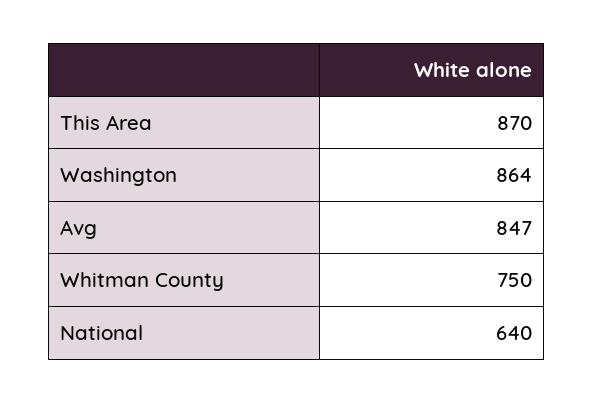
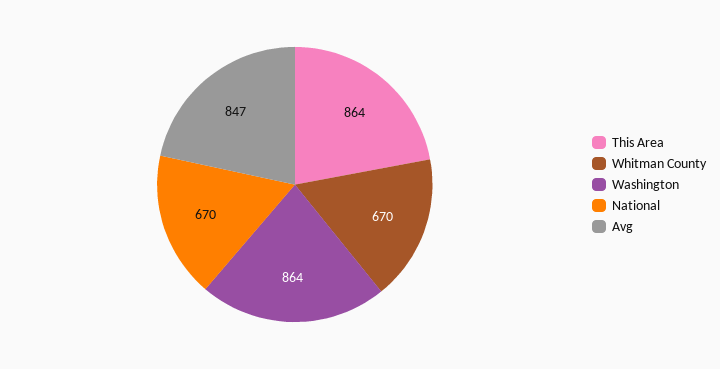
This Area: 870 -> 864
Whitman County: 750 -> 670
National: 640 -> 670

